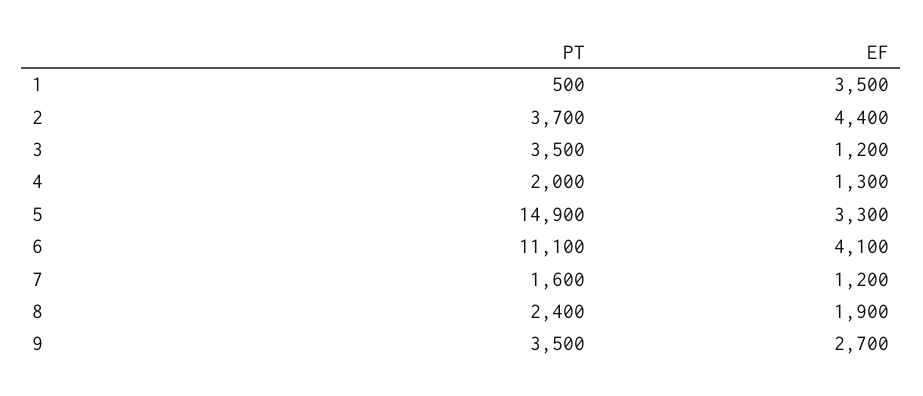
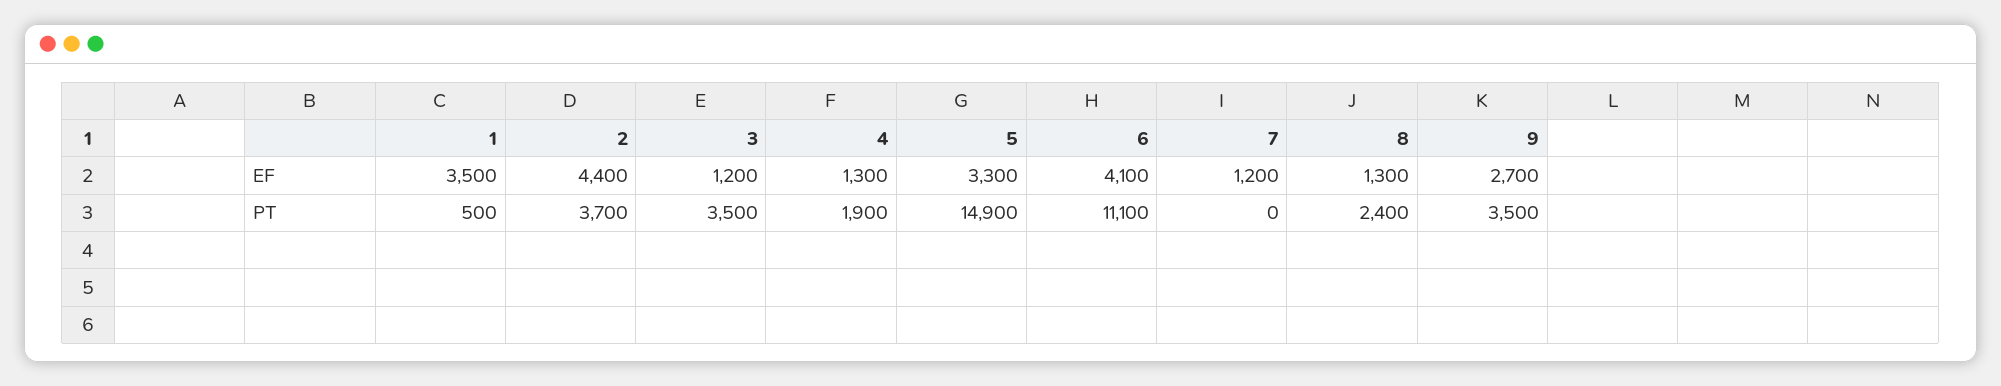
PT, 4: 2000 -> 1900
PT, 7: 1600 -> 0
EF, 8: 1900 -> 1300

